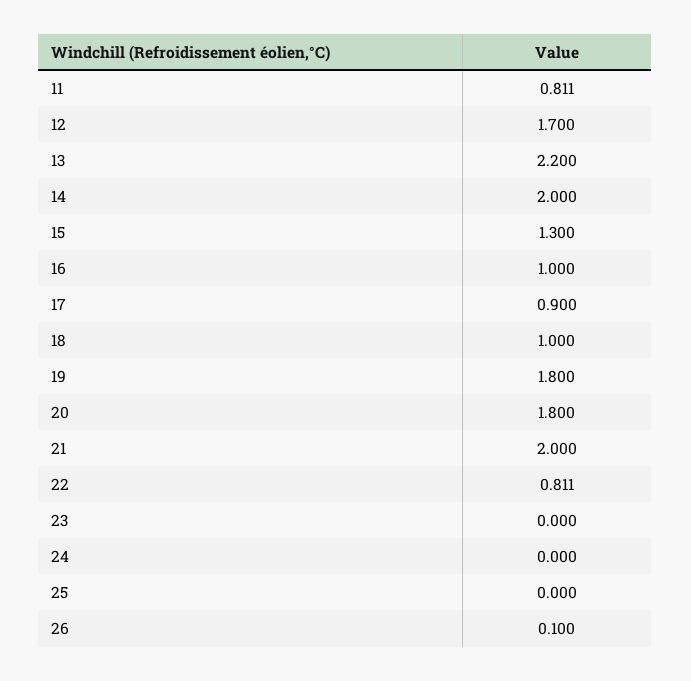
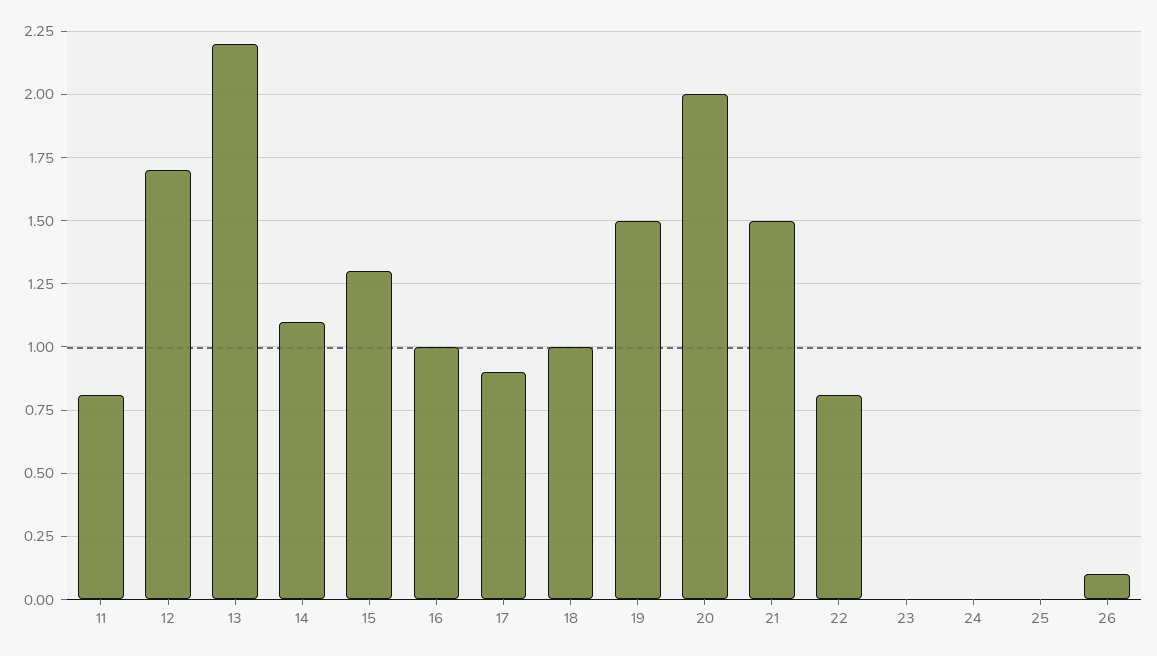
14: 2 -> 1.1
19: 1.8 -> 1.5
20: 1.8 -> 2
21: 2 -> 1.5

